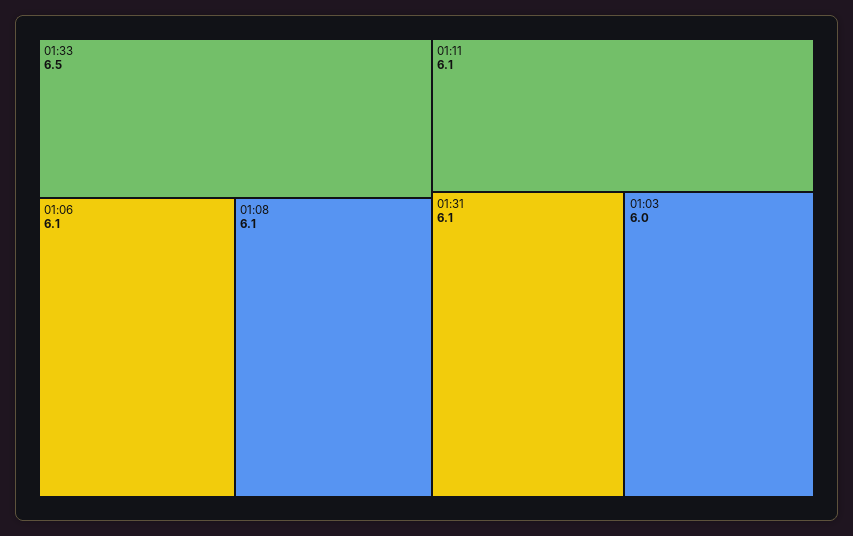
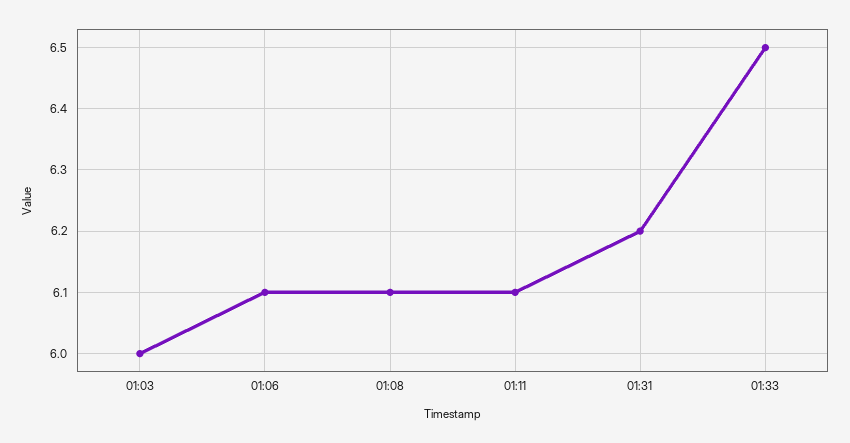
01:31: 6.1 -> 6.2

